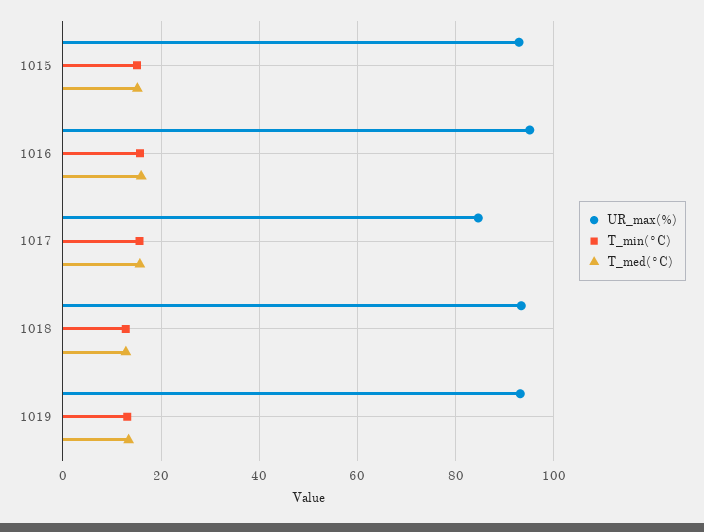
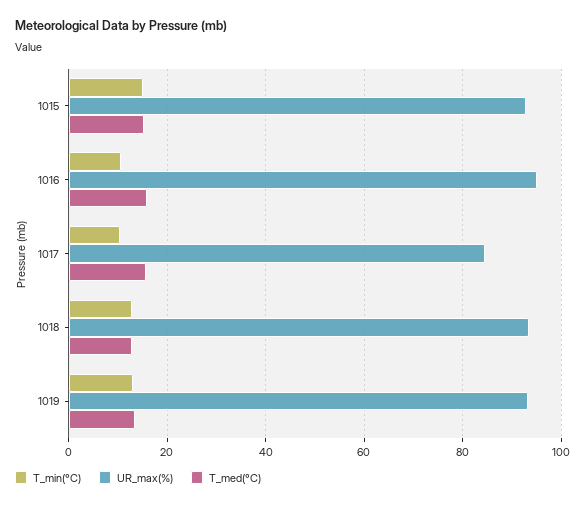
T_min(°C), 1016: 16 -> 10
T_min(°C), 1017: 16 -> 10

